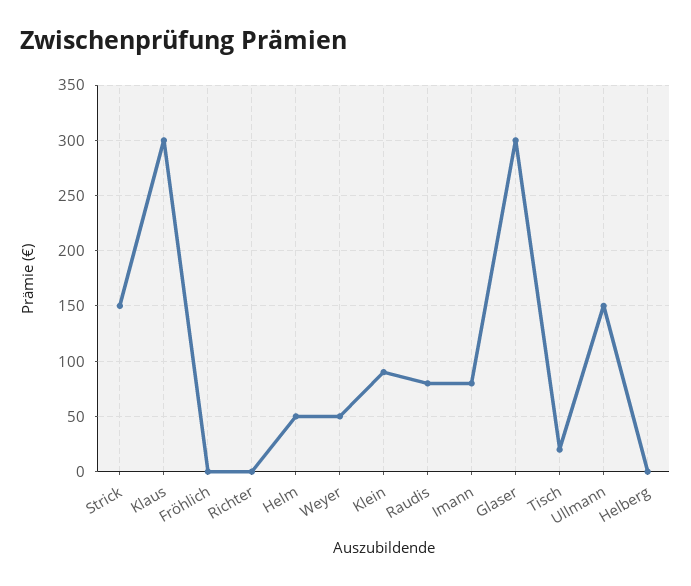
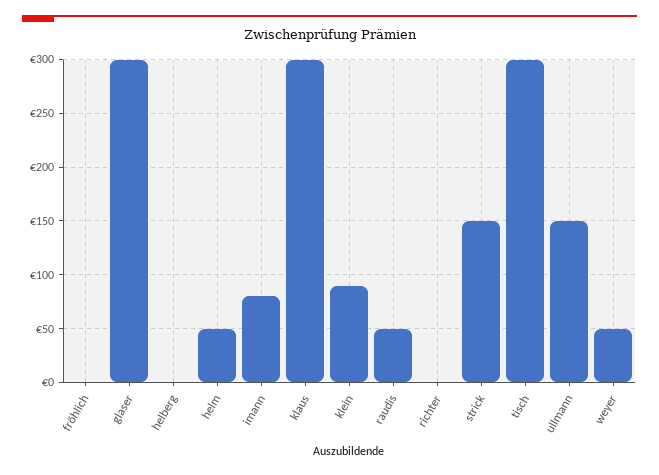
Raudis: 80 -> 50
Tisch: 20 -> 300

